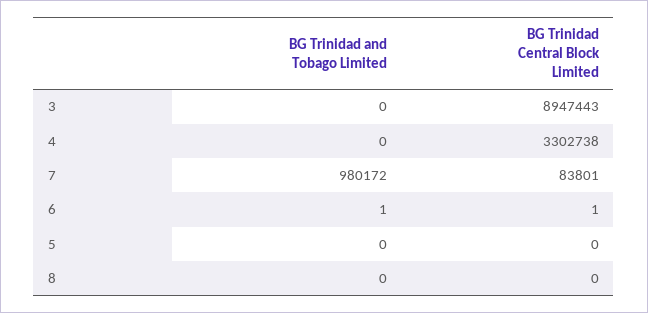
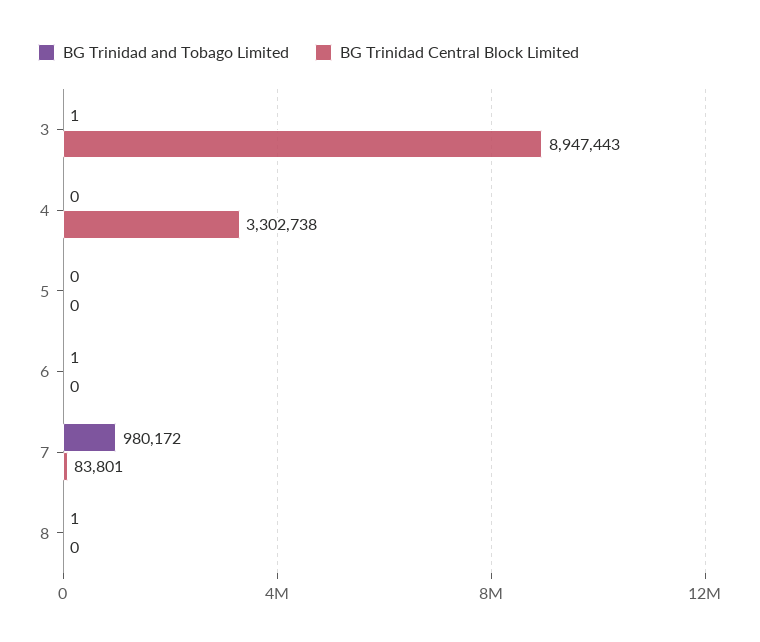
BG Trinidad and Tobago Limited, 3: 0 -> 1
BG Trinidad Central Block Limited, 6: 1 -> 0
BG Trinidad and Tobago Limited, 8: 0 -> 1

